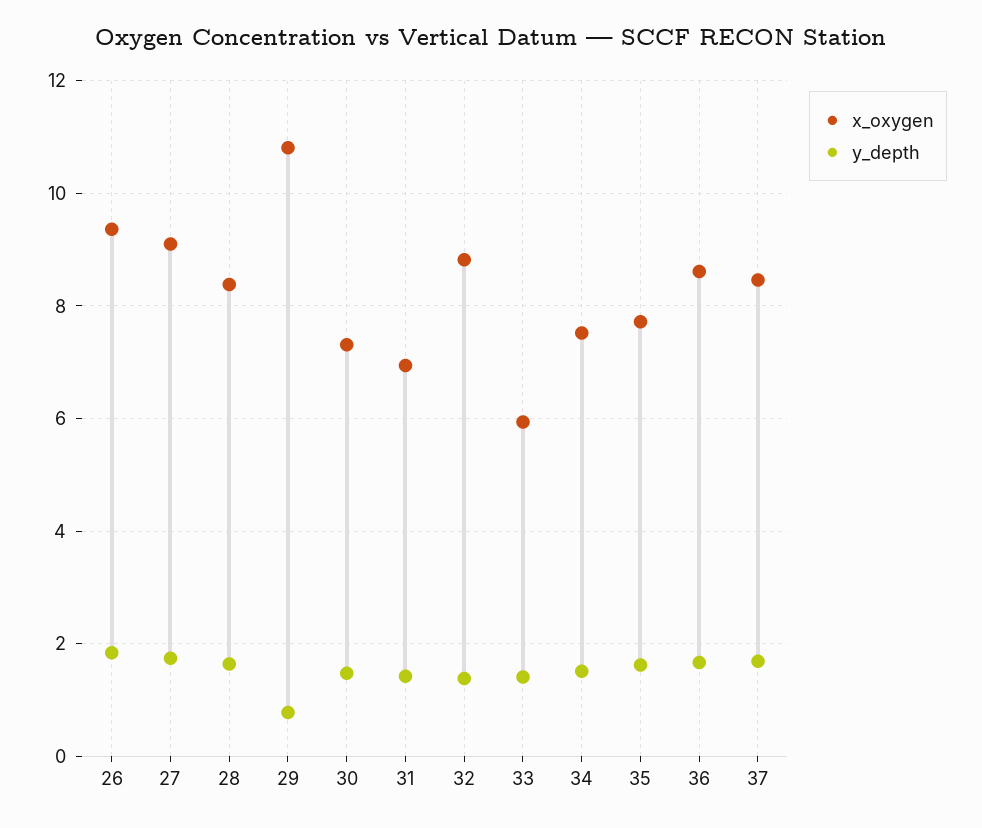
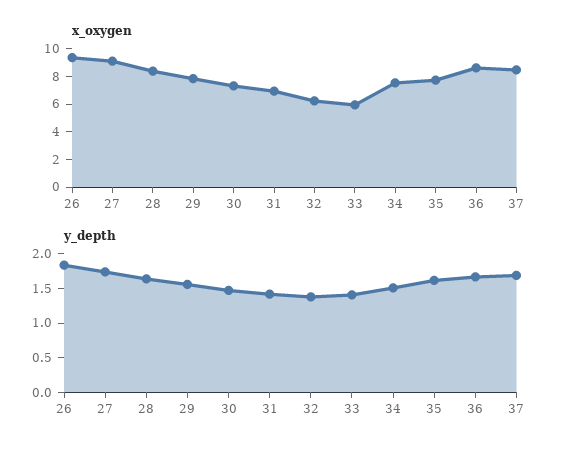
x_oxygen, 29: 10.8 -> 8
y_depth, 29: 0.8 -> 1.5
x_oxygen, 32: 8.8 -> 6

